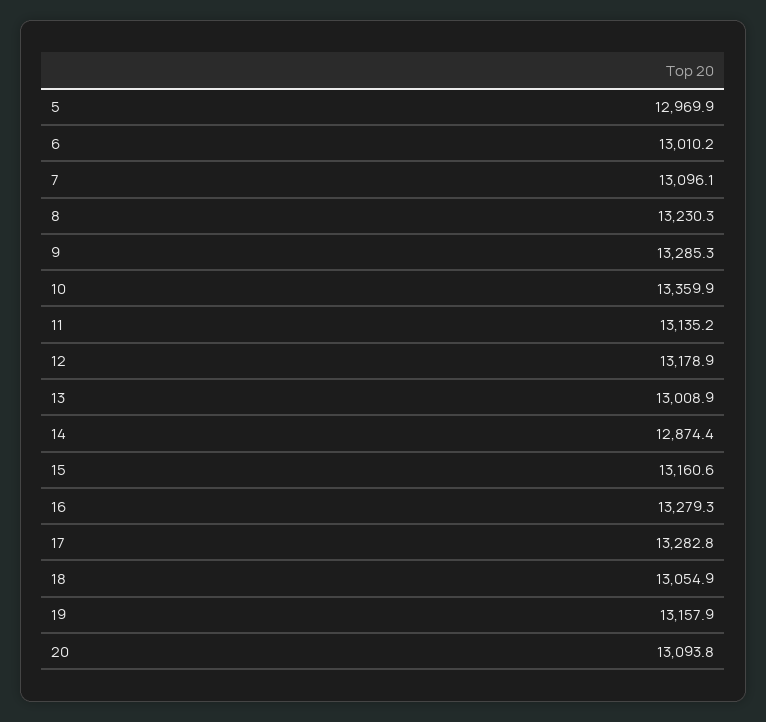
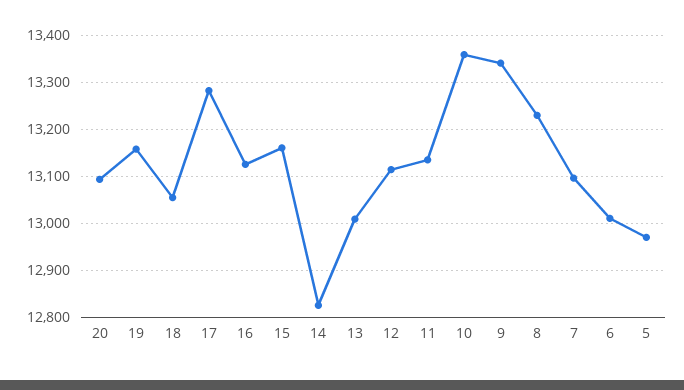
9: 13285.3 -> 13340
12: 13178.9 -> 13120
14: 12874.4 -> 12820
16: 13279.3 -> 13120

